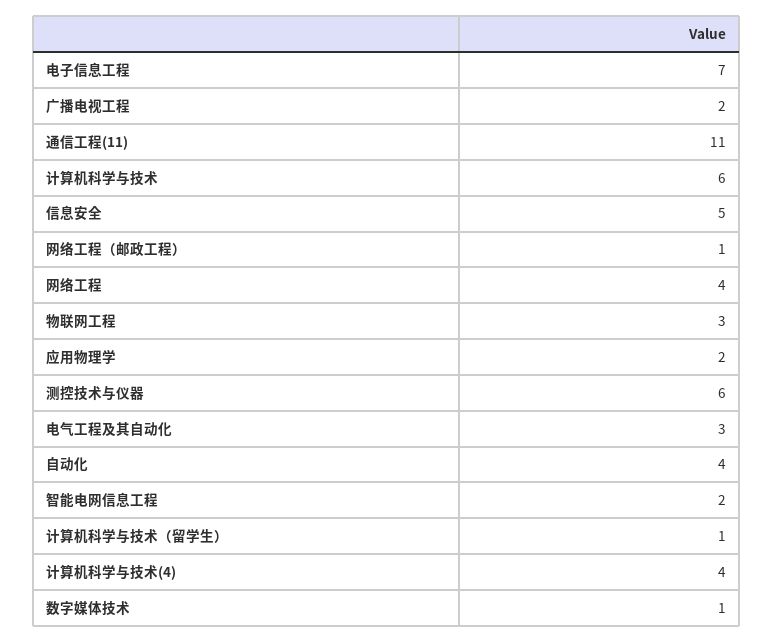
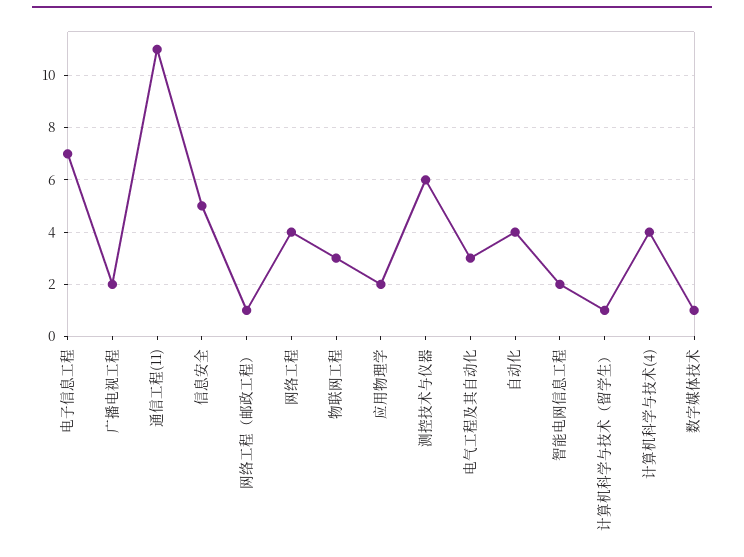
计算机科学与技术: 6 -> none

